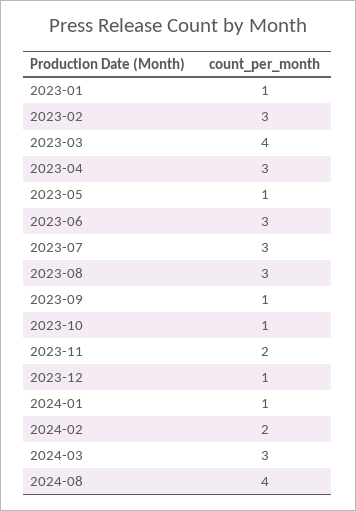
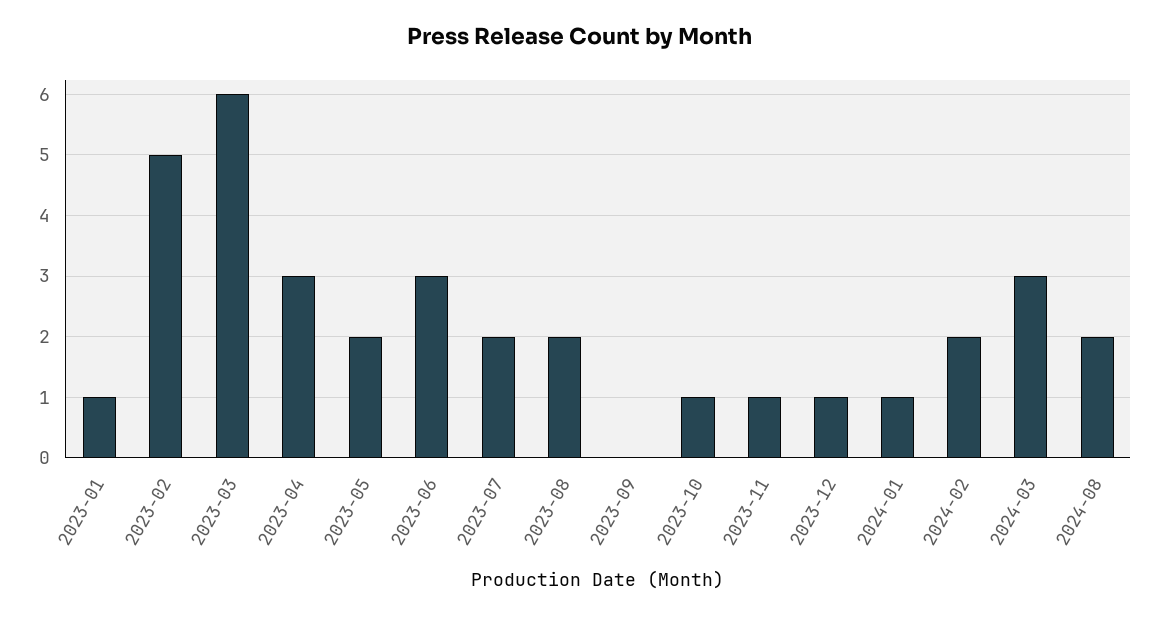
2023-02: 3 -> 5
2023-03: 4 -> 6
2023-05: 1 -> 2
2023-07: 3 -> 2
2023-08: 3 -> 2
2023-09: 1 -> 0
2023-11: 2 -> 1
2024-08: 4 -> 2

